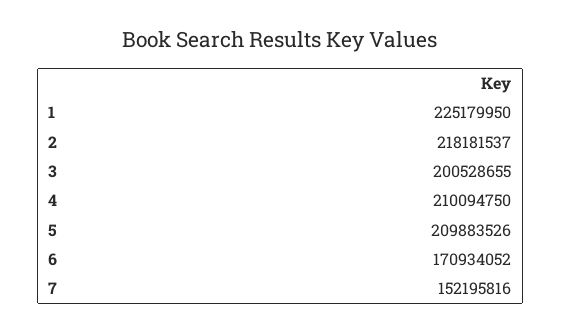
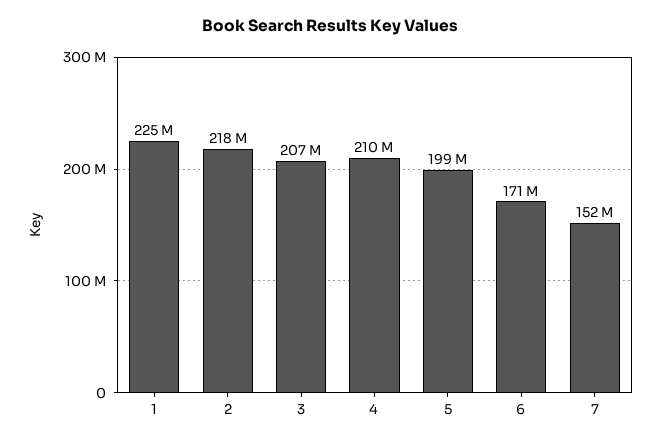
3: 200528655 -> 207000000
5: 209883526 -> 199000000

